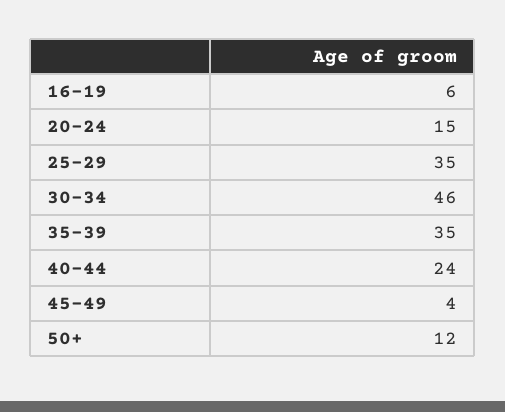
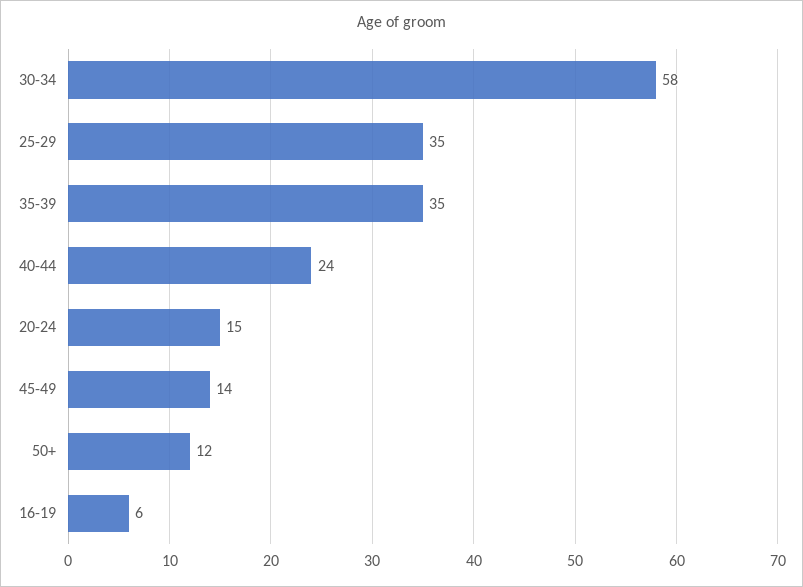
30-34: 46 -> 58
45-49: 4 -> 14

